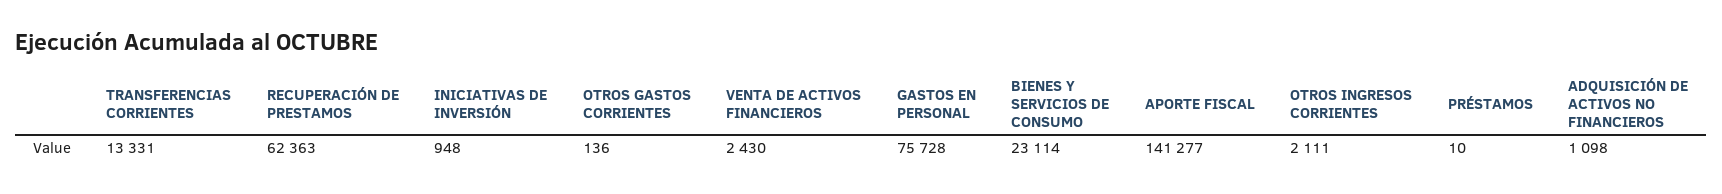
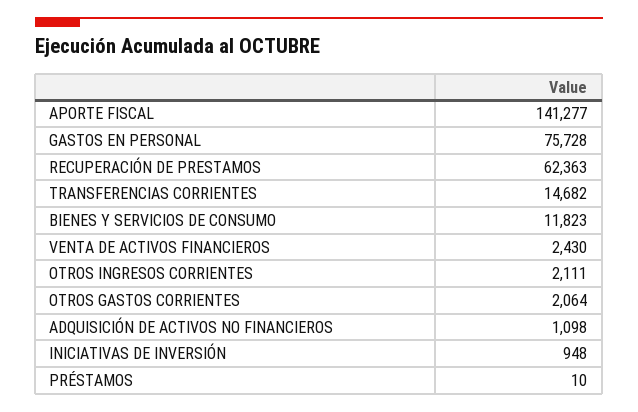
TRANSFERENCIAS CORRIENTES: 13331 -> 14682
OTROS GASTOS CORRIENTES: 136 -> 2064
BIENES Y SERVICIOS DE CONSUMO: 23114 -> 11823

